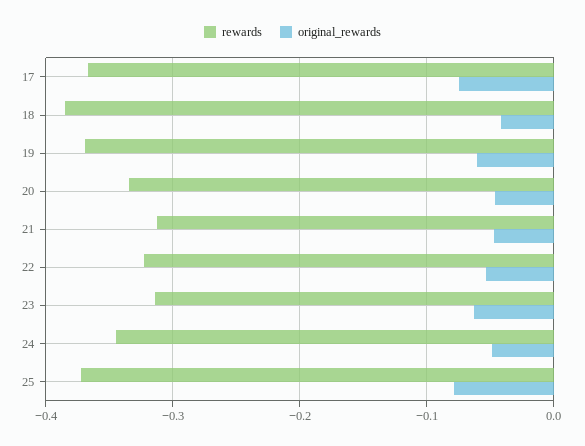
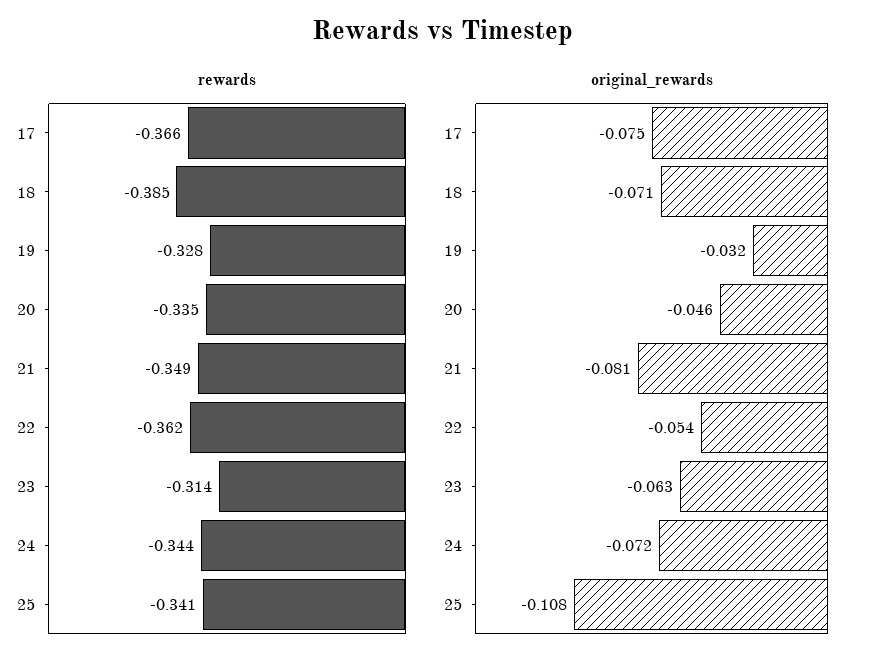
original_rewards, 18: -0.04 -> -0.071
rewards, 19: -0.37 -> -0.328
original_rewards, 19: -0.06 -> -0.032
rewards, 21: -0.31 -> -0.349
original_rewards, 21: -0.05 -> -0.081
rewards, 22: -0.32 -> -0.362
original_rewards, 24: -0.05 -> -0.072
rewards, 25: -0.37 -> -0.341
original_rewards, 25: -0.08 -> -0.108

